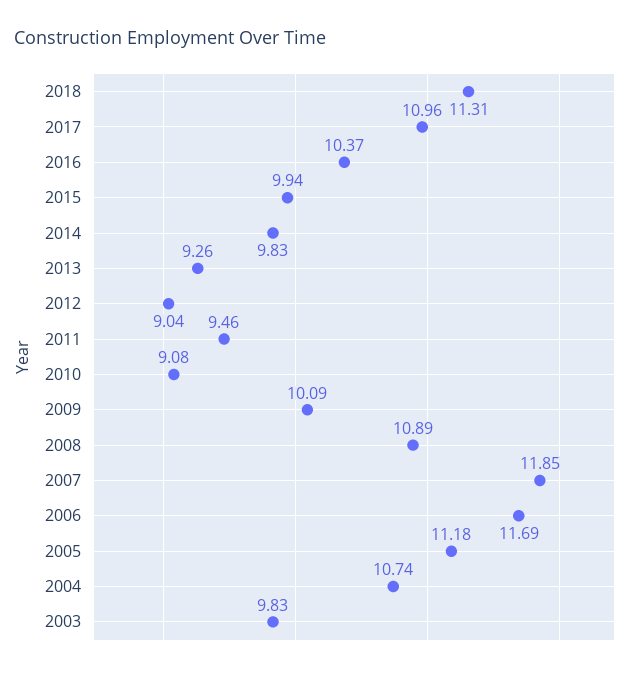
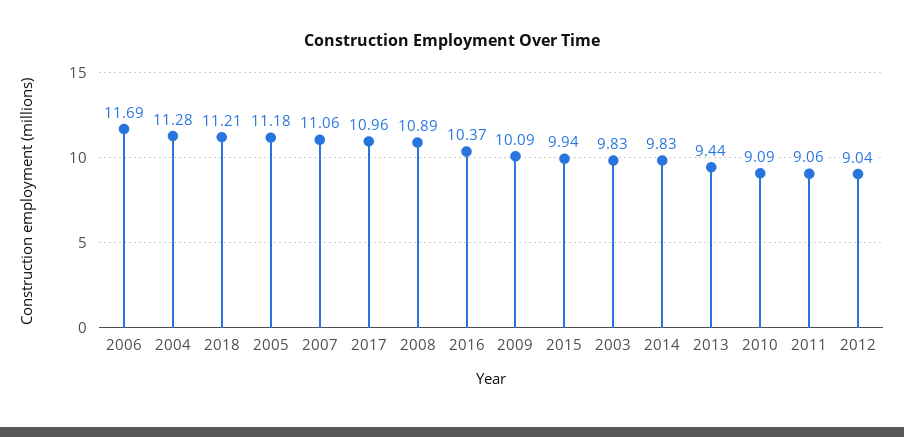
2018: 11.31 -> 11.21
2013: 9.26 -> 9.44
2011: 9.46 -> 9.06
2010: 9.08 -> 9.09
2007: 11.85 -> 11.06
2004: 10.74 -> 11.28

